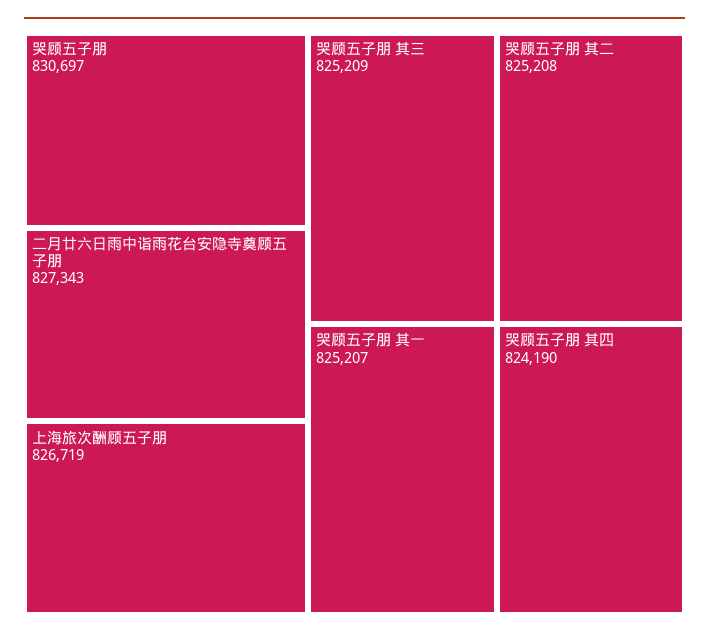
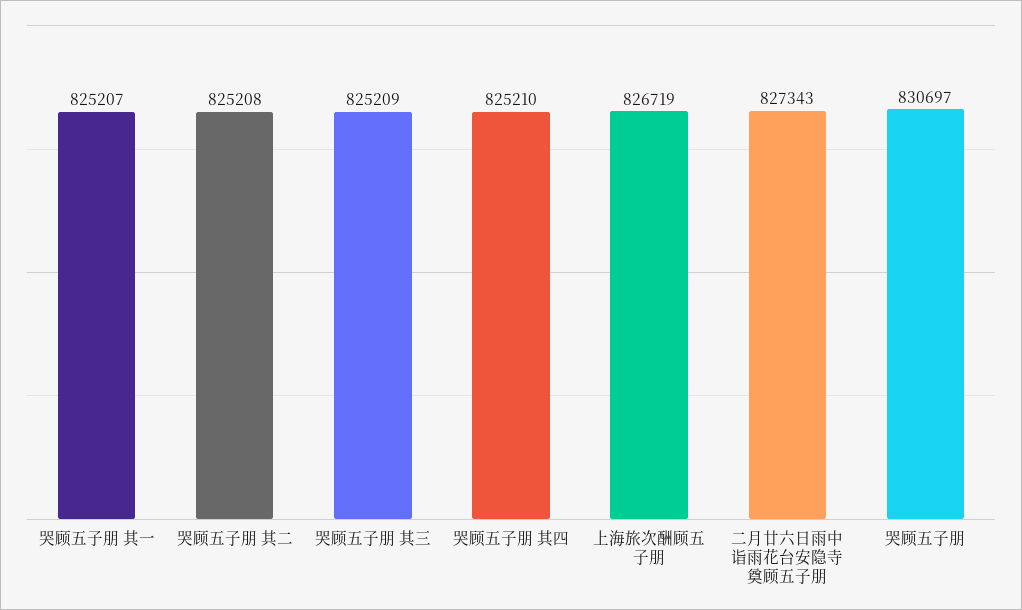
哭顾五子朋 其四: 824190 -> 825210

